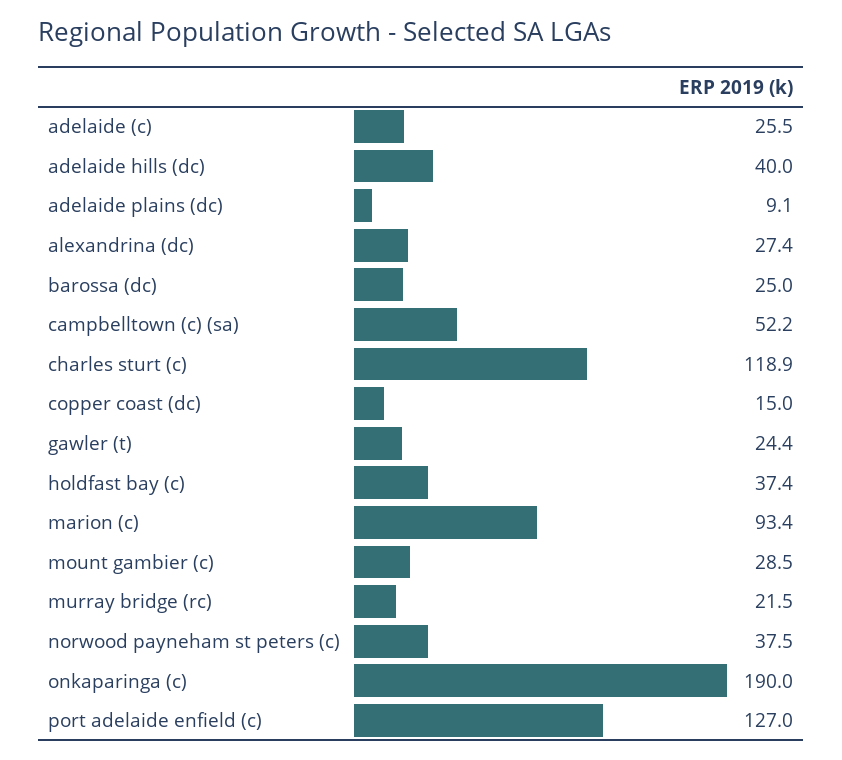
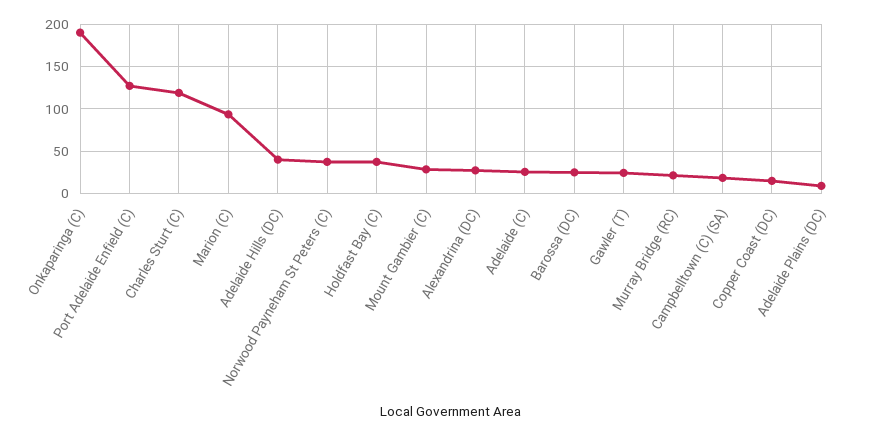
campbelltown (c) (sa): 52.2 -> 20

